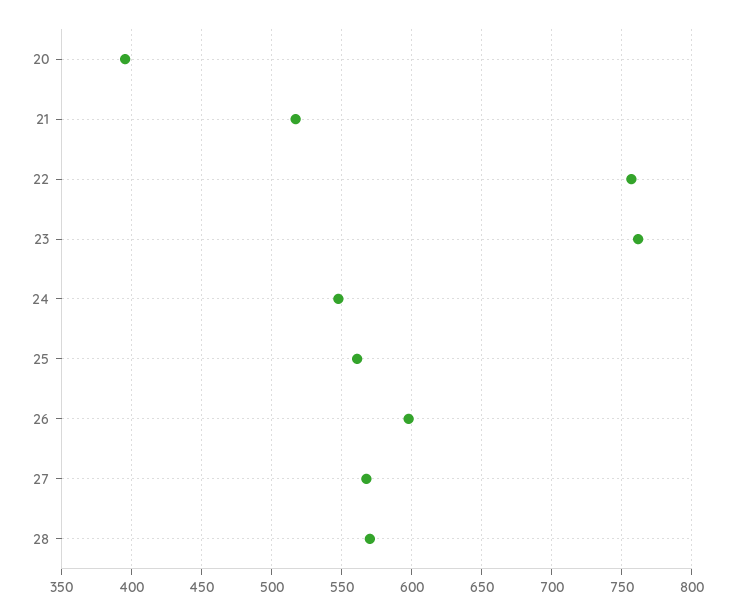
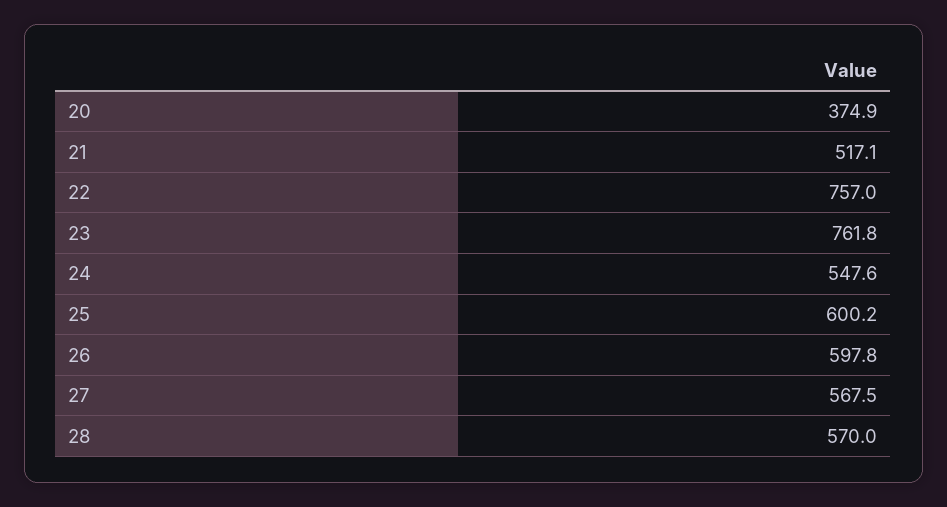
20: 395 -> 374.9
25: 560 -> 600.2

